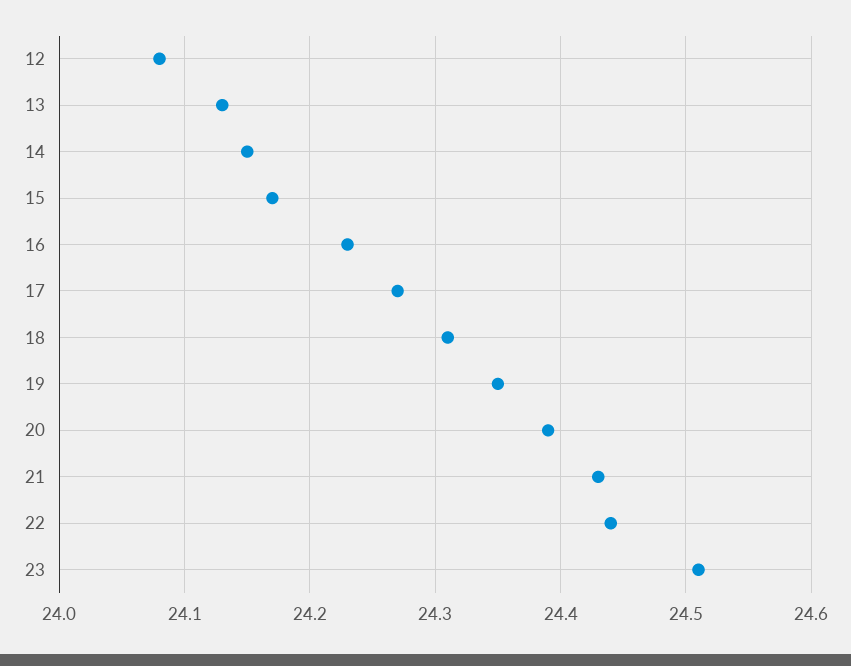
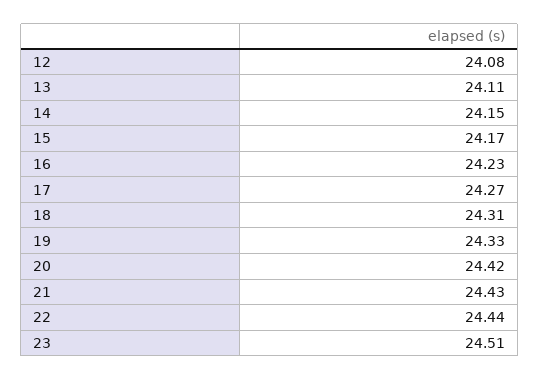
13: 24.13 -> 24.11
19: 24.35 -> 24.33
20: 24.39 -> 24.42

